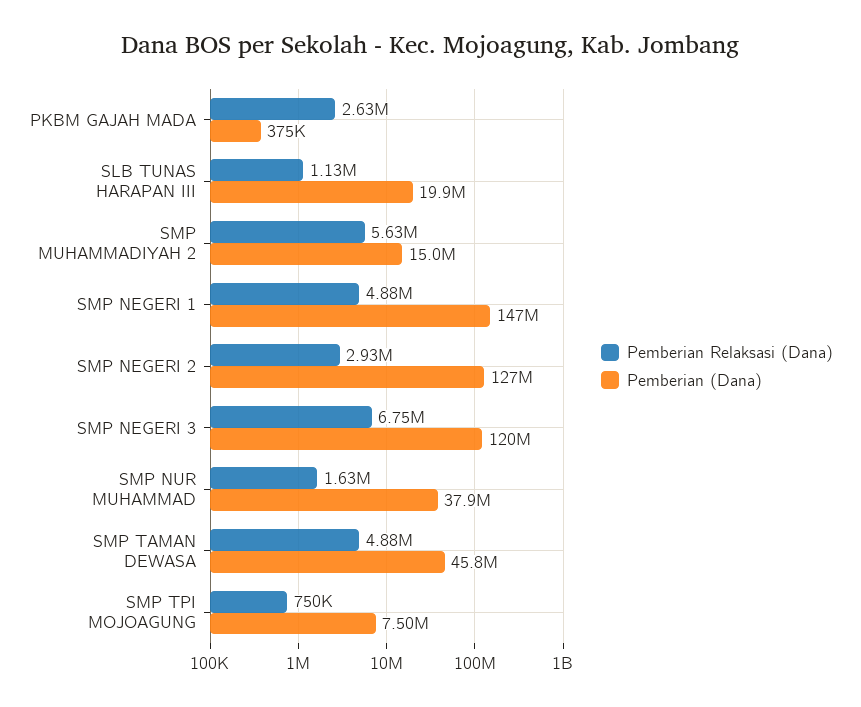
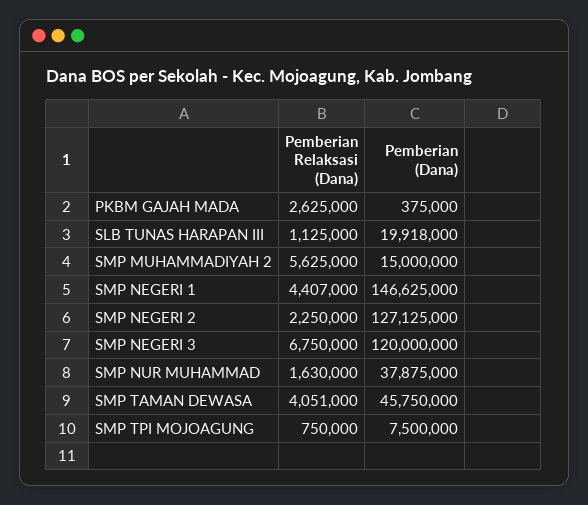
Pemberian Relaksasi (Dana), SMP NEGERI 1: 4880000 -> 4407000
Pemberian Relaksasi (Dana), SMP NEGERI 2: 2930000 -> 2250000
Pemberian Relaksasi (Dana), SMP TAMAN DEWASA: 4880000 -> 4051000

